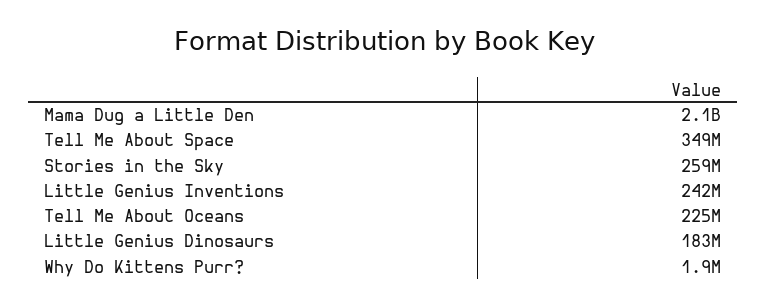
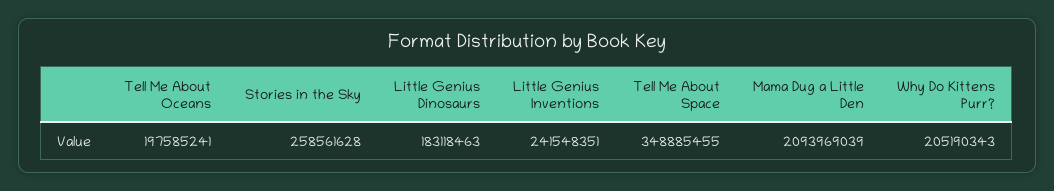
Tell Me About Oceans: 225000000 -> 197585241
Why Do Kittens Purr?: 1900000 -> 205190343

